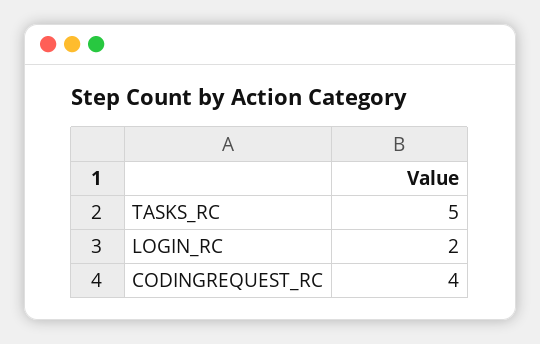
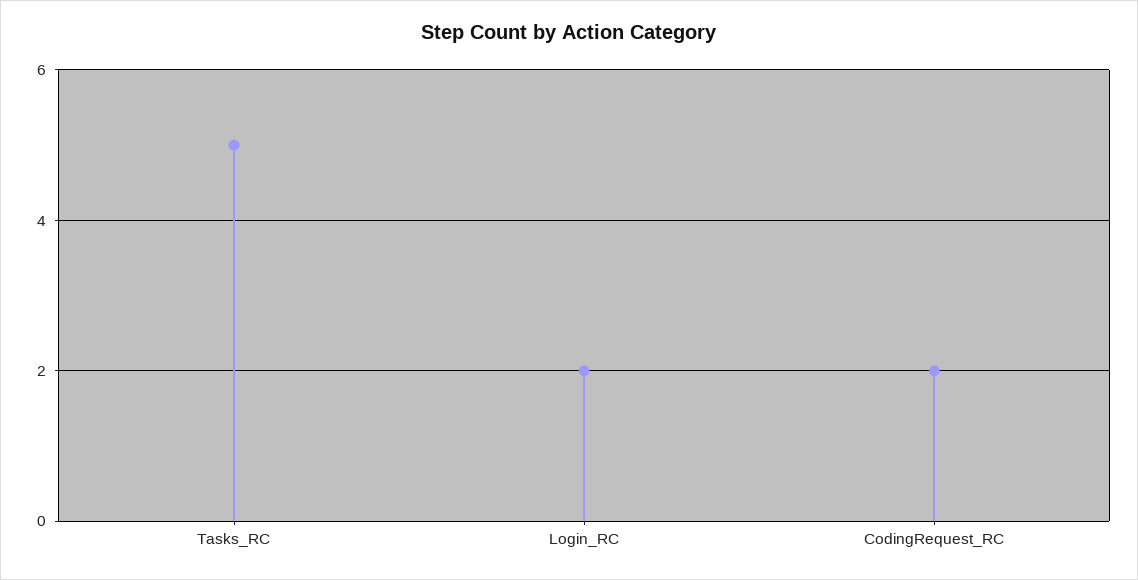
CODINGREQUEST_RC: 4 -> 2

